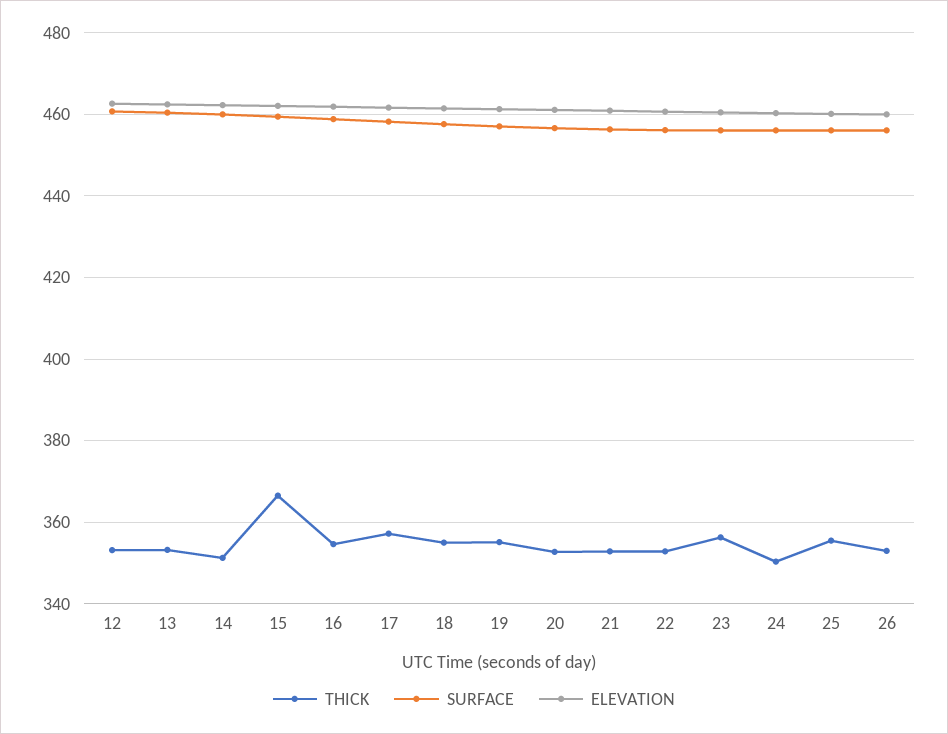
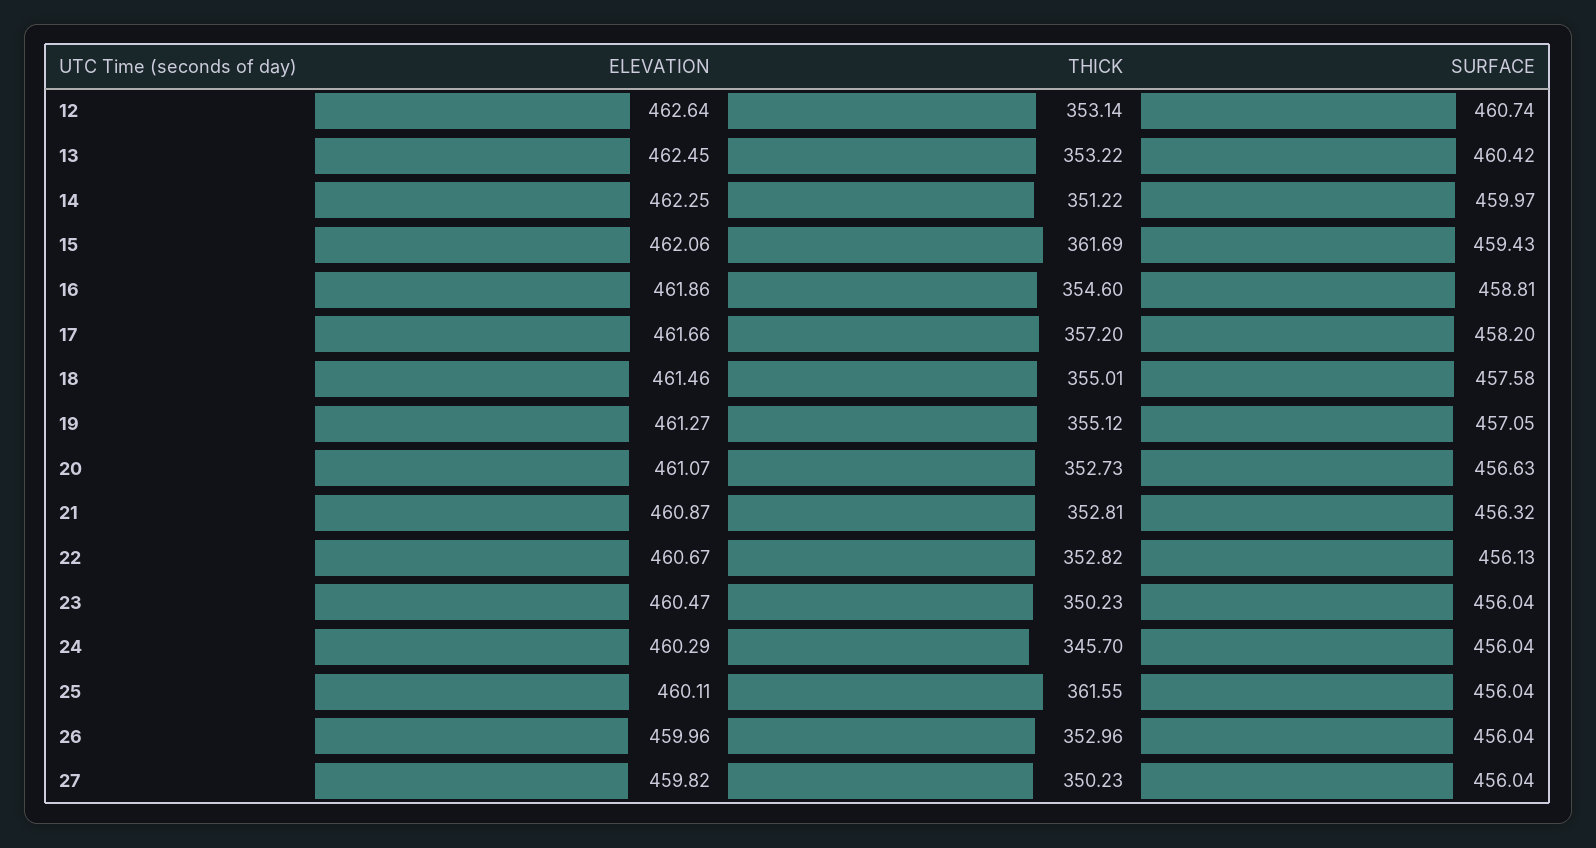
THICK, 15: 366 -> 361.69
THICK, 23: 356 -> 350.23
THICK, 24: 350 -> 345.7
THICK, 25: 356 -> 361.55
ELEVATION, 27: none -> 459.82
THICK, 27: none -> 350.23
SURFACE, 27: none -> 456.04

